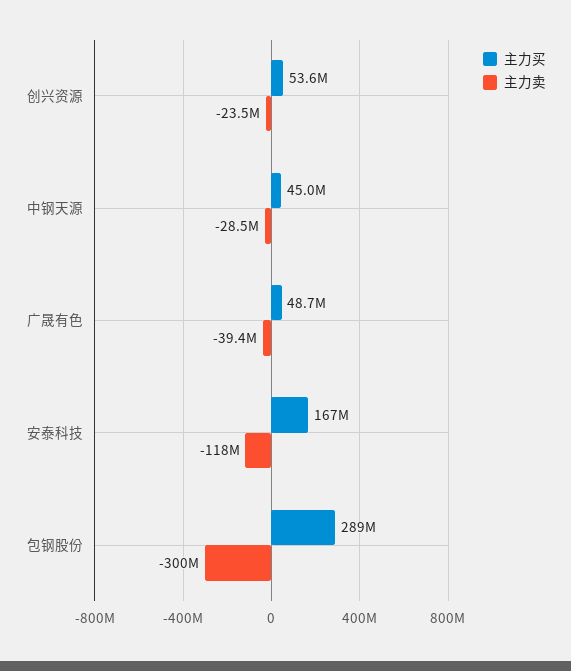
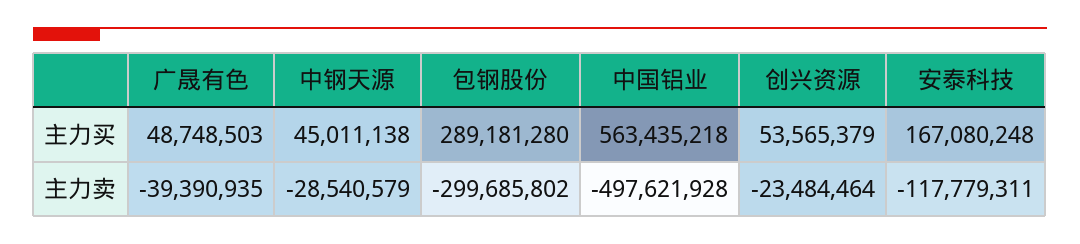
主力买, 中国铝业: none -> 563435218
主力卖, 中国铝业: none -> -497621928

